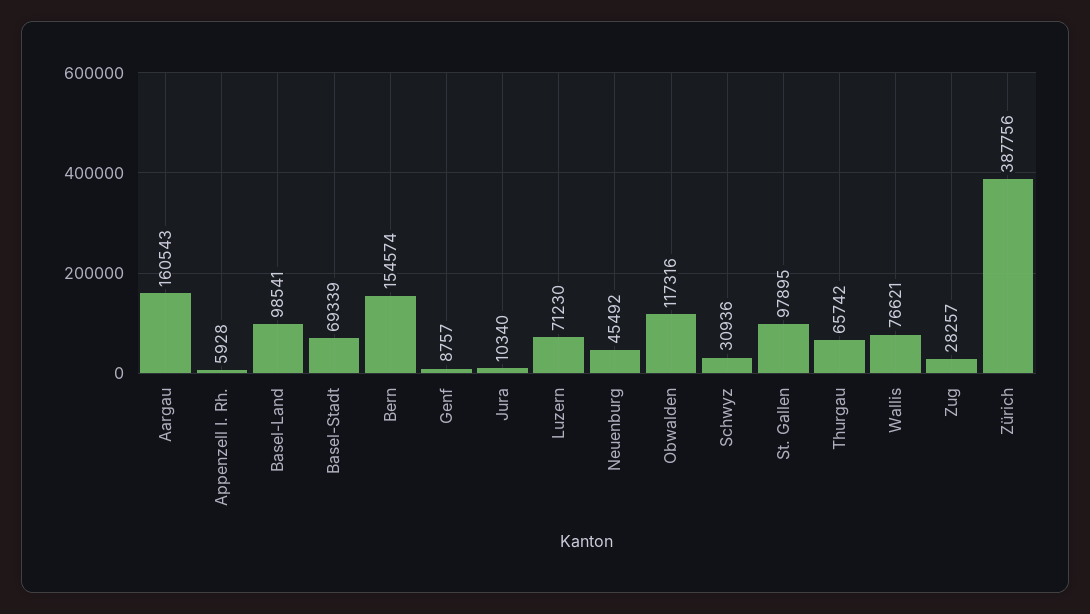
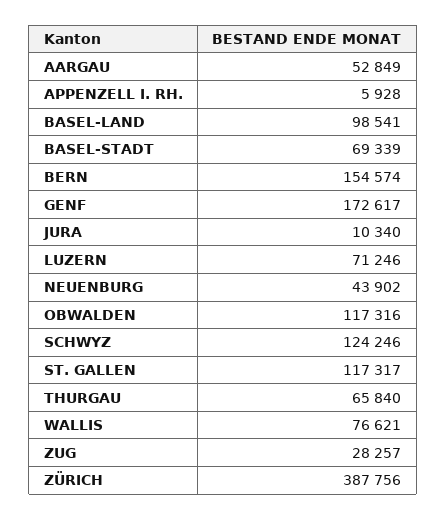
Aargau: 160543 -> 52849
Genf: 8757 -> 172617
Luzern: 71230 -> 71246
Neuenburg: 45492 -> 43902
Schwyz: 30936 -> 124246
St. Gallen: 97895 -> 117317
Thurgau: 65742 -> 65840

